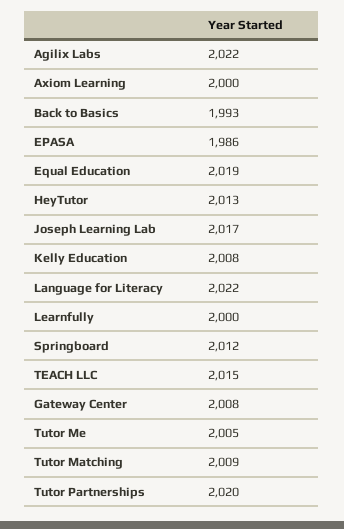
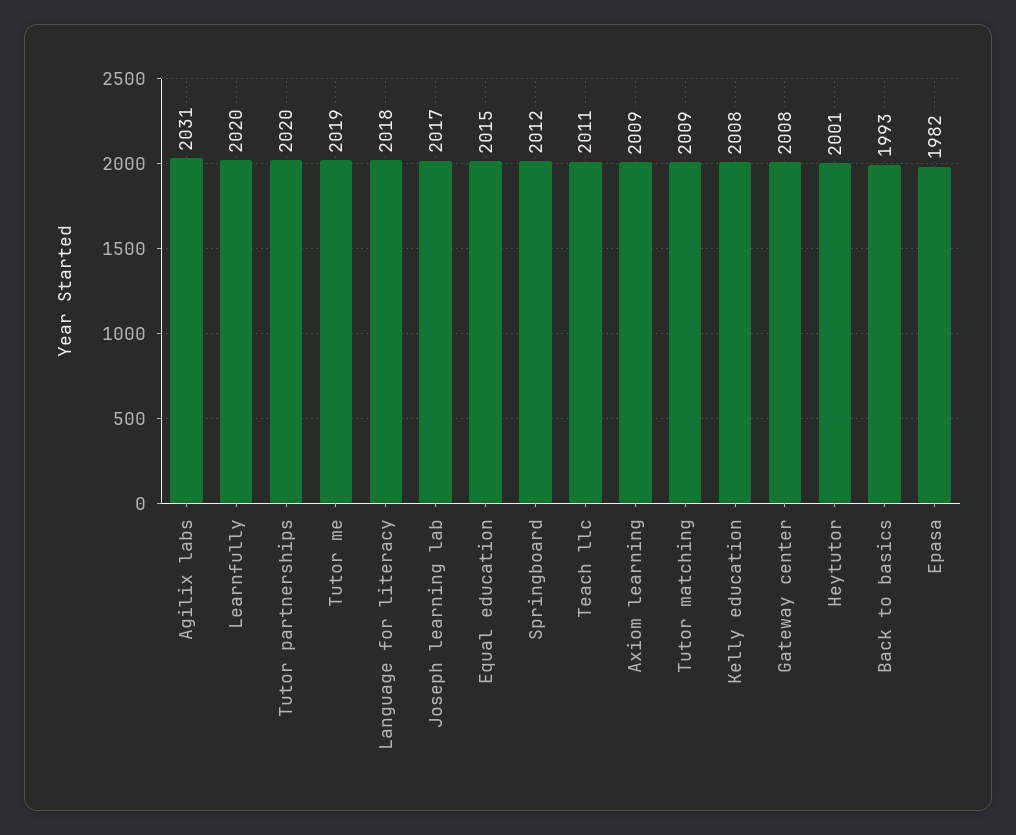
Agilix Labs: 2022 -> 2031
Axiom Learning: 2000 -> 2009
EPASA: 1986 -> 1982
Equal Education: 2019 -> 2015
HeyTutor: 2013 -> 2001
Language for Literacy: 2022 -> 2018
Learnfully: 2000 -> 2020
TEACH LLC: 2015 -> 2011
Tutor Me: 2005 -> 2019

